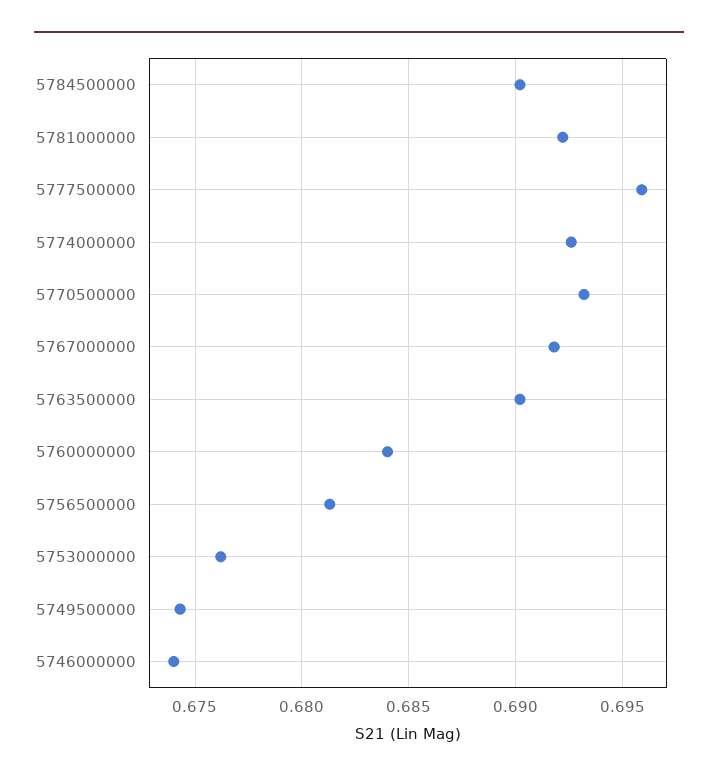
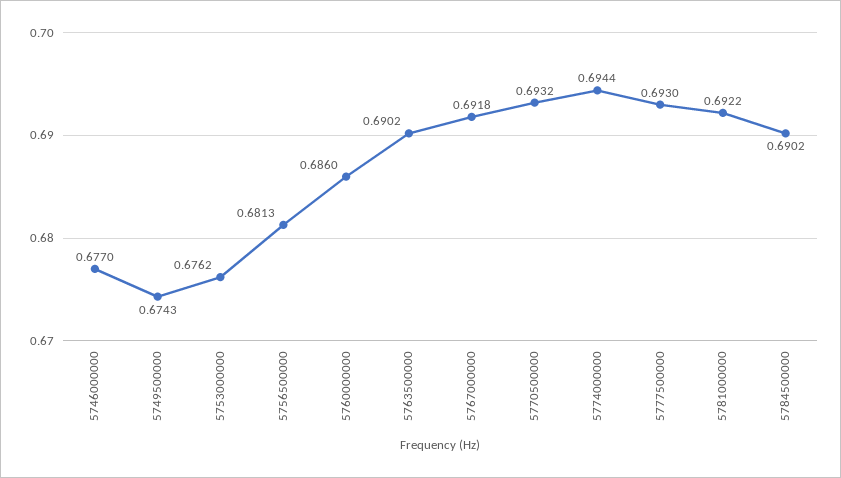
5777500000: 0.696 -> 0.693
5774000000: 0.6925 -> 0.6944
5760000000: 0.684 -> 0.686
5746000000: 0.674 -> 0.677

